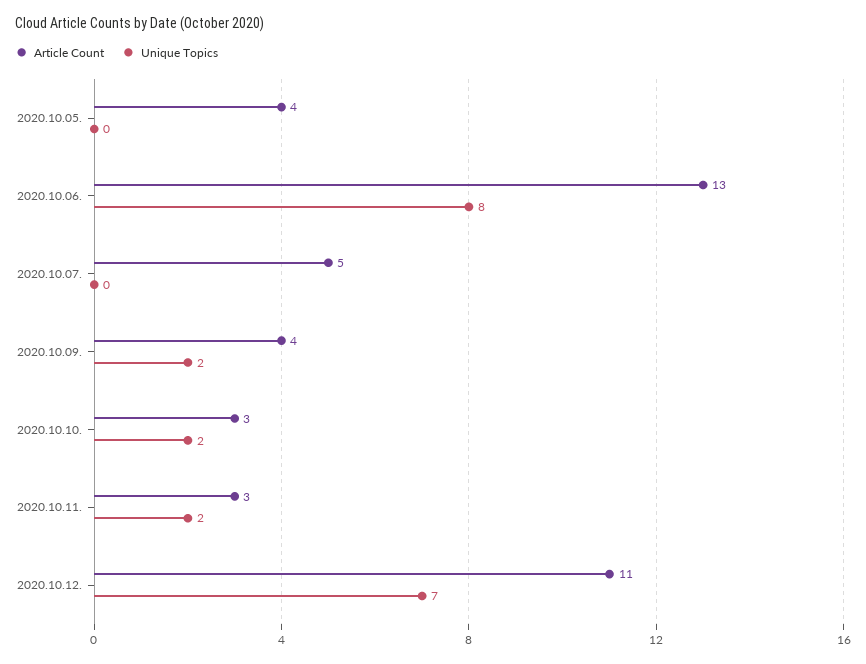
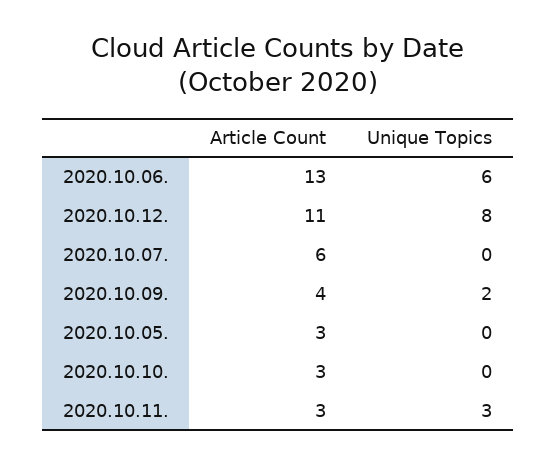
Article Count, 2020.10.05.: 4 -> 3
Unique Topics, 2020.10.06.: 8 -> 6
Article Count, 2020.10.07.: 5 -> 6
Unique Topics, 2020.10.10.: 2 -> 0
Unique Topics, 2020.10.11.: 2 -> 3
Unique Topics, 2020.10.12.: 7 -> 8

